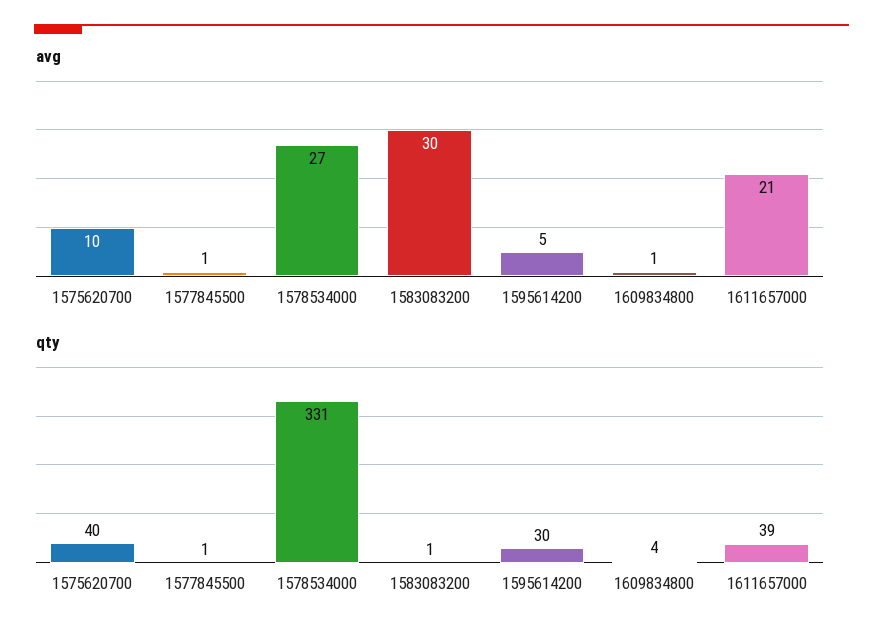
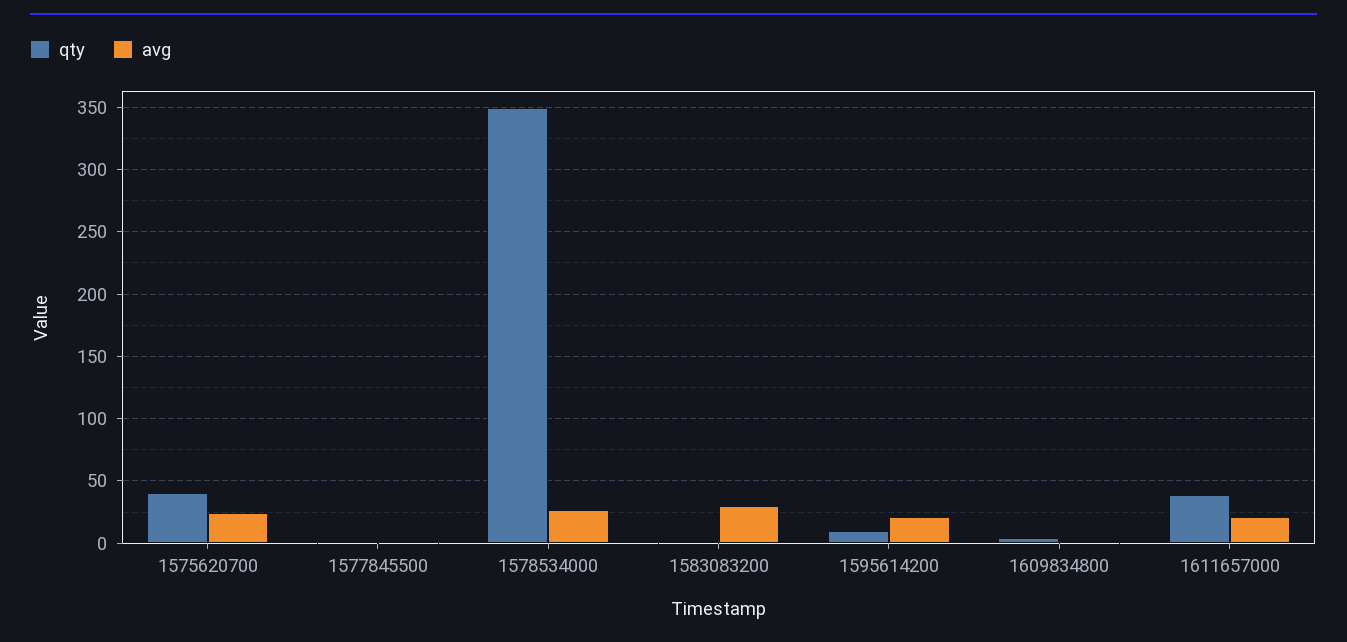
avg, 1575620700: 10 -> 25
avg, 1595614200: 5 -> 20
qty, 1578534000: 331 -> 350
qty, 1595614200: 30 -> 10

